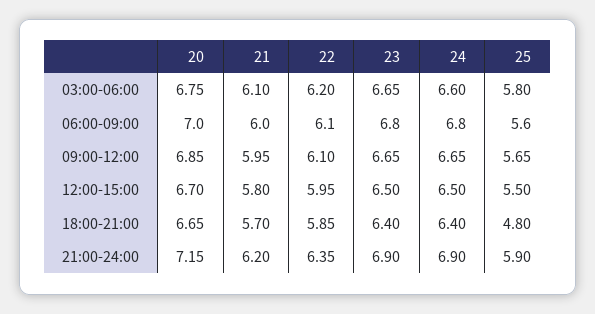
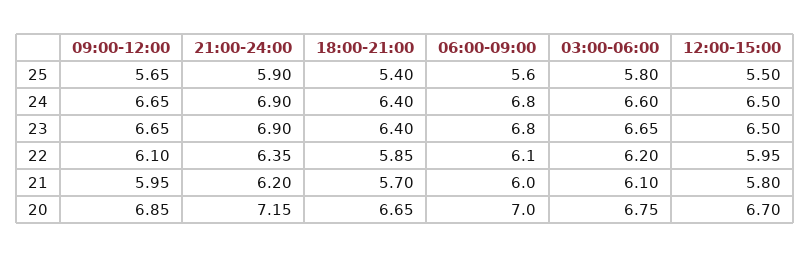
25, 18:00-21:00: 4.8 -> 5.4

